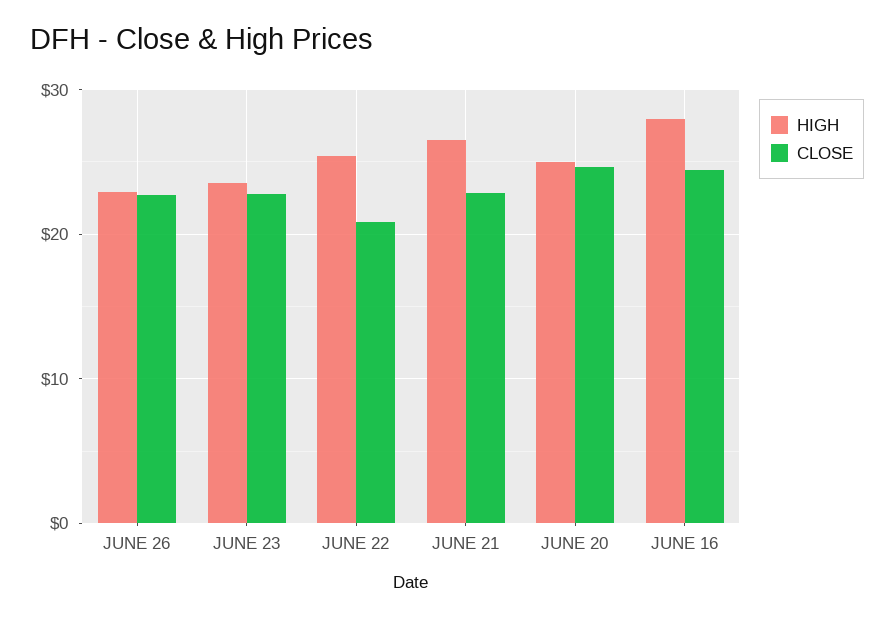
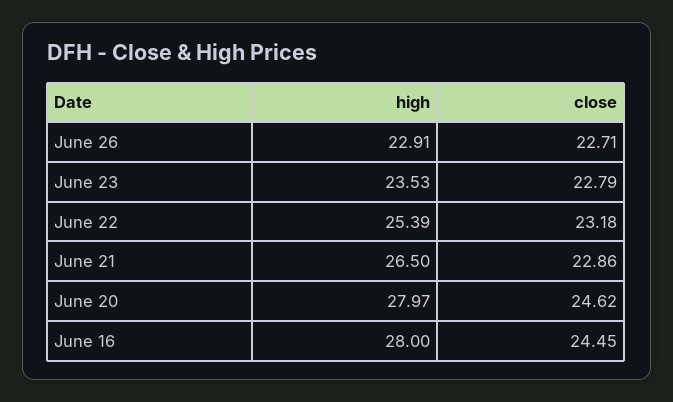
CLOSE, JUNE 22: 21 -> 23.18
HIGH, JUNE 20: 25 -> 27.97

